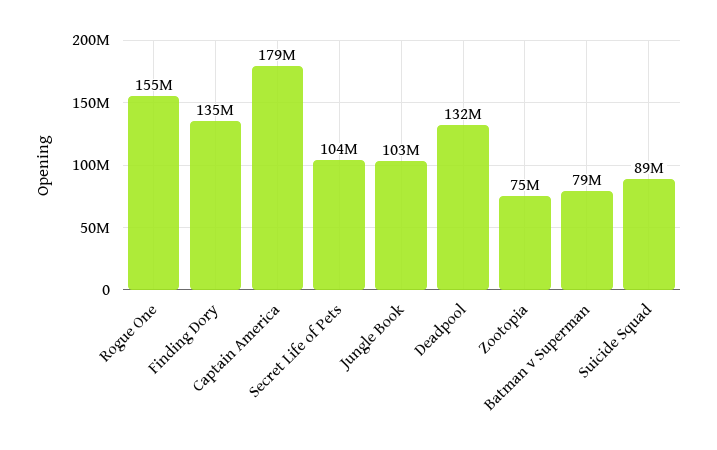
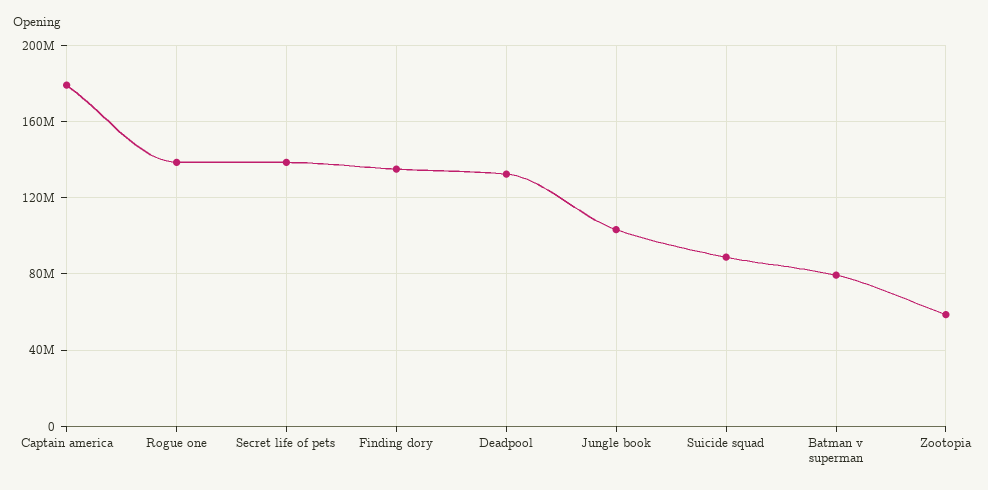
Rogue One: 155000000 -> 140000000
Secret Life of Pets: 104000000 -> 140000000
Zootopia: 75000000 -> 60000000

